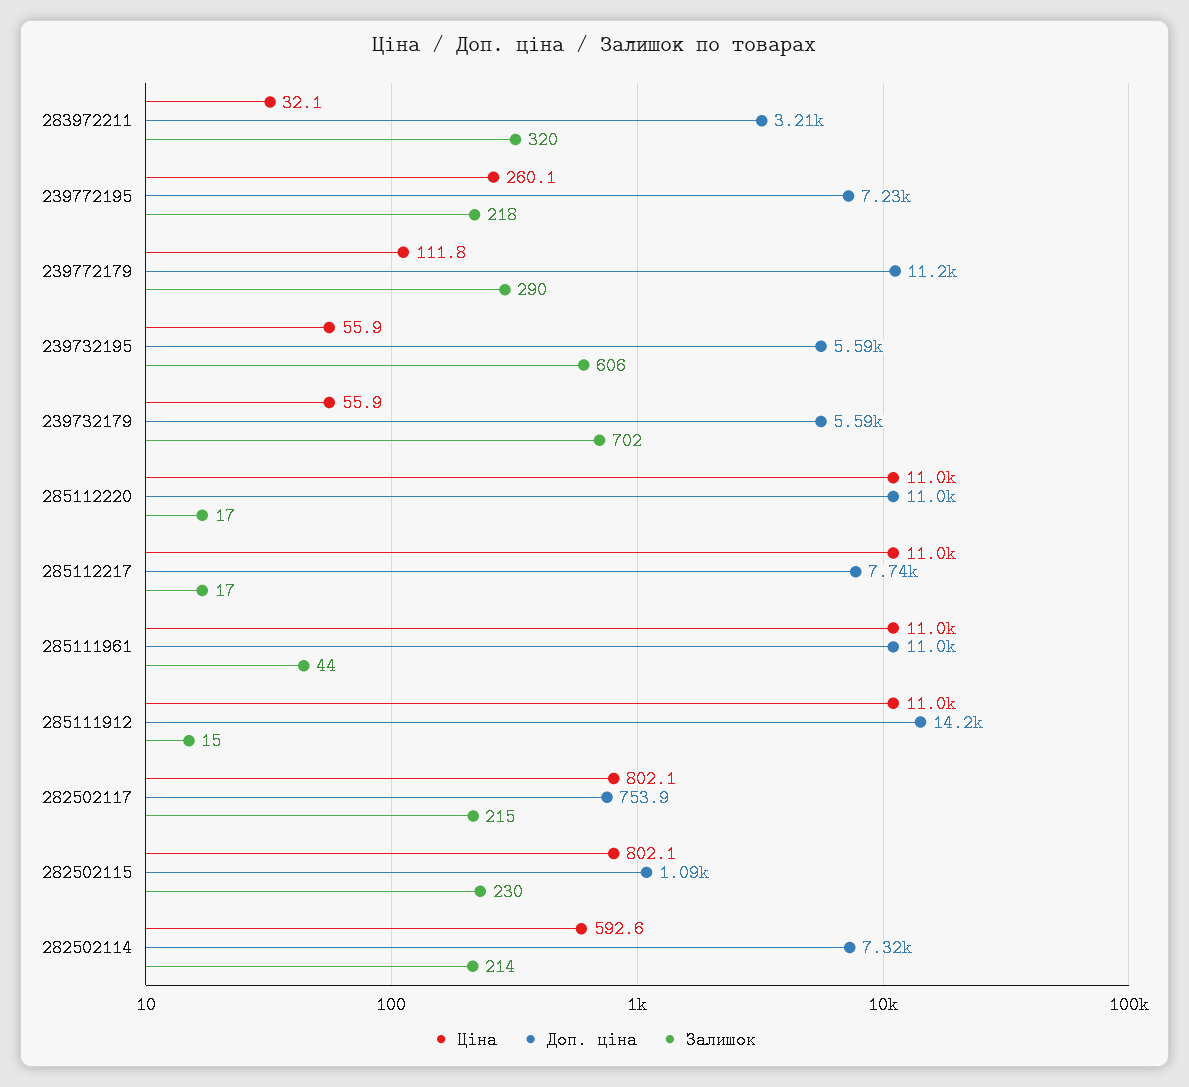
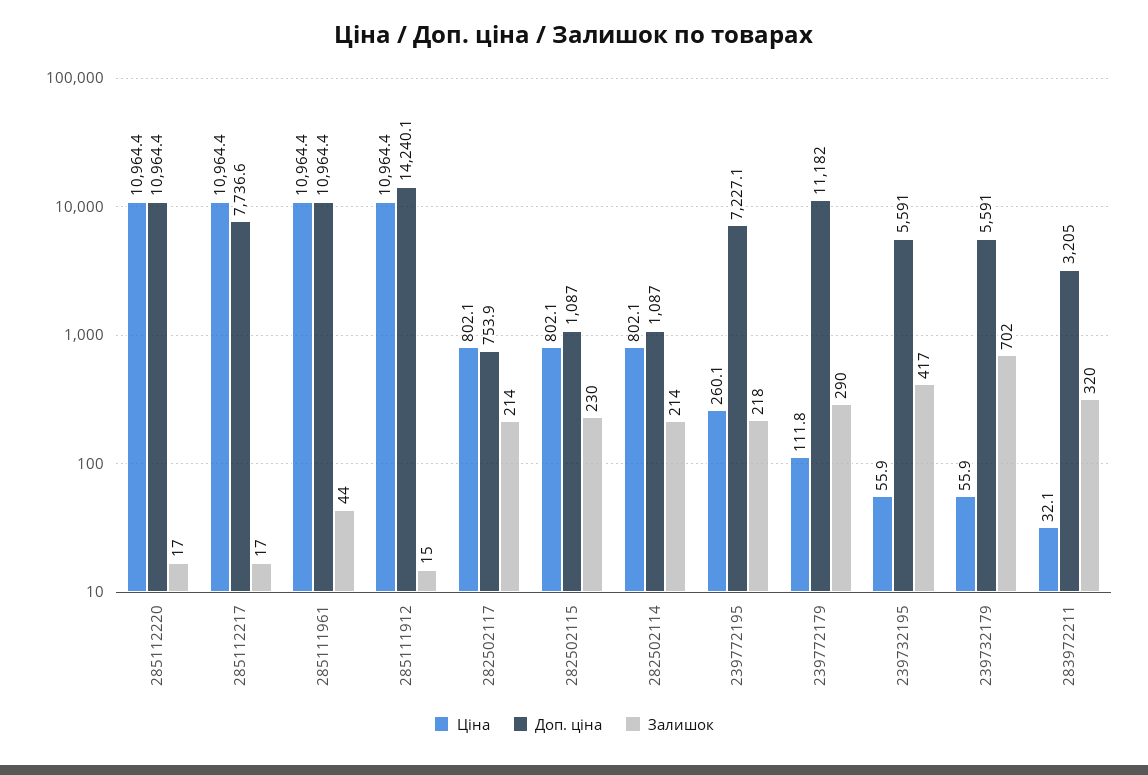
Залишок, 239732195: 606 -> 417
Залишок, 282502117: 215 -> 214
Ціна, 282502114: 592.6 -> 802.1
Доп. ціна, 282502114: 7320 -> 1087

